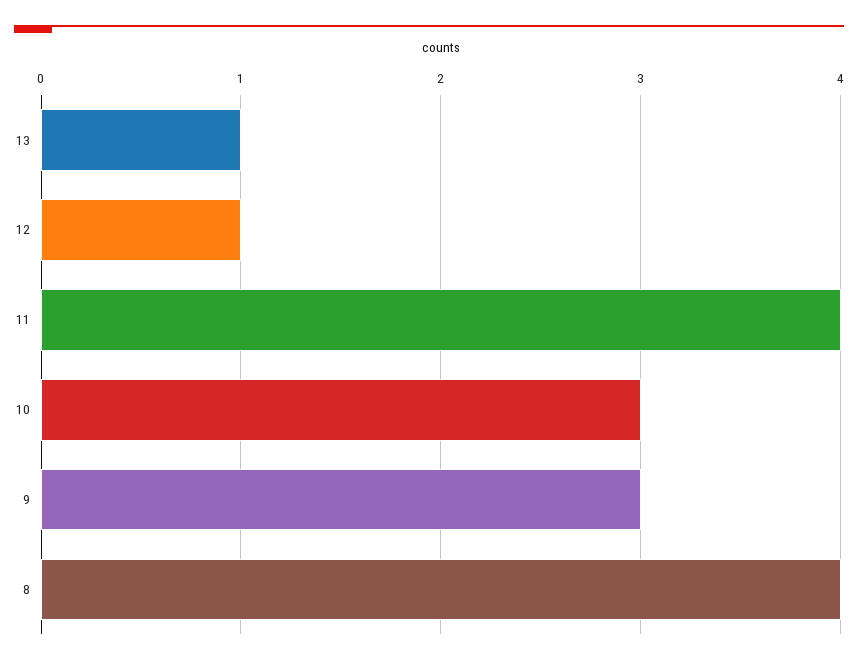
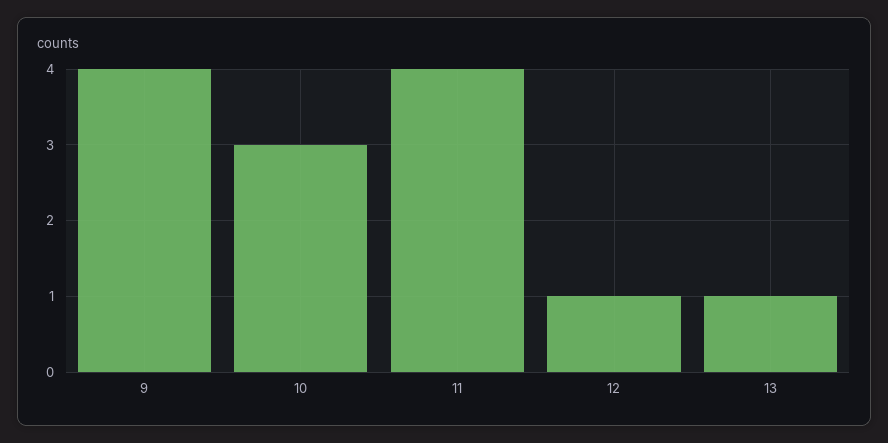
9: 3 -> 4
8: 4 -> none

